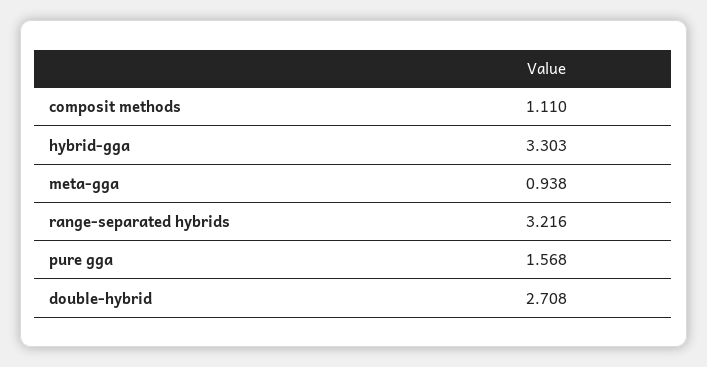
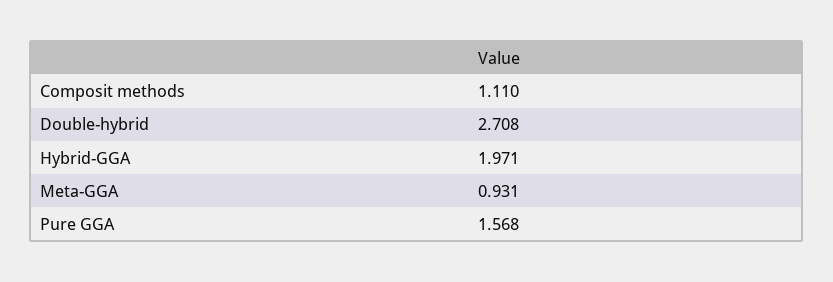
hybrid-gga: 3.303 -> 1.971
meta-gga: 0.938 -> 0.931
range-separated hybrids: 3.216 -> none

